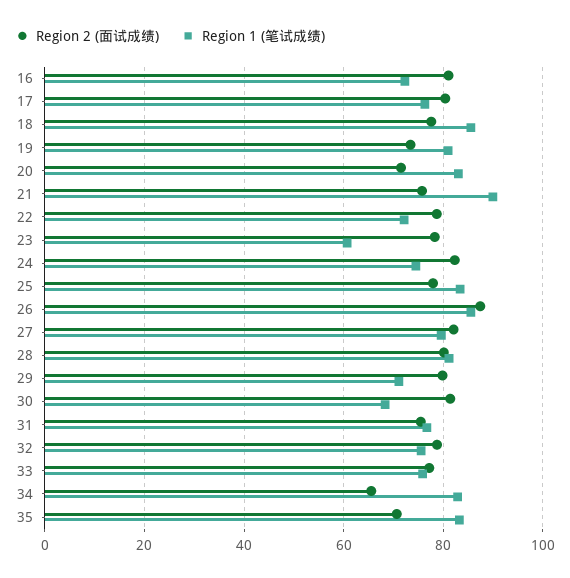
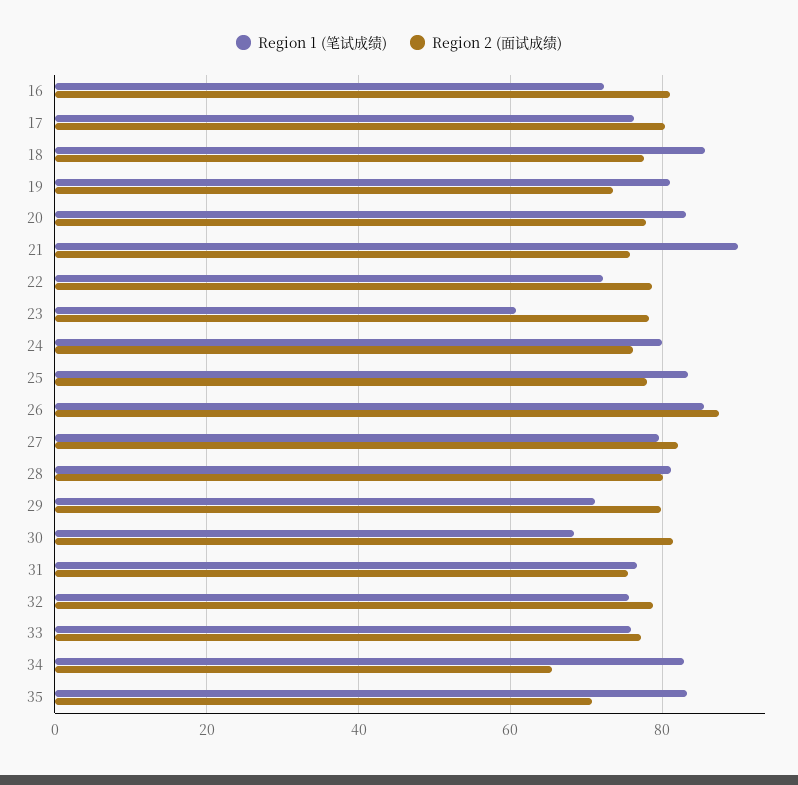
Region 2 (面试成绩), 20: 72 -> 78
Region 2 (面试成绩), 24: 82 -> 76
Region 1 (笔试成绩), 24: 74 -> 80

